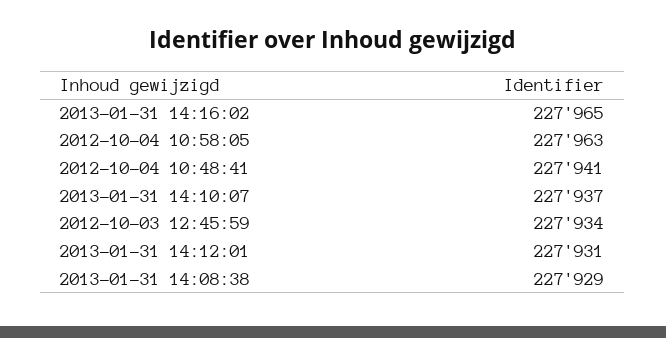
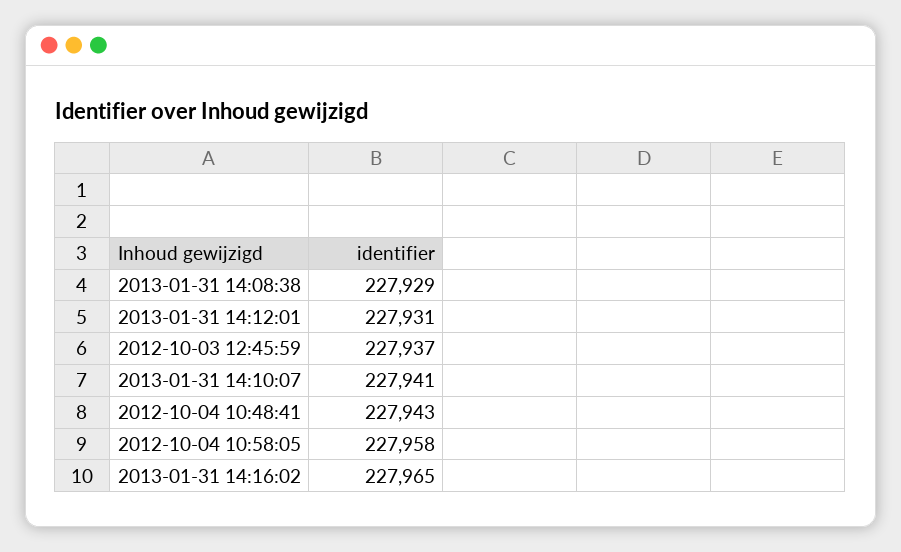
2012-10-04 10:58:05: 227963 -> 227958
2012-10-04 10:48:41: 227941 -> 227943
2013-01-31 14:10:07: 227937 -> 227941
2012-10-03 12:45:59: 227934 -> 227937

